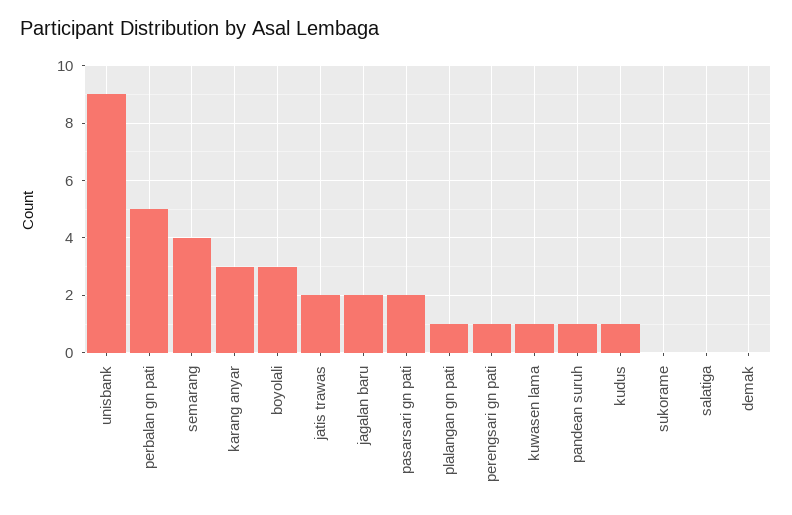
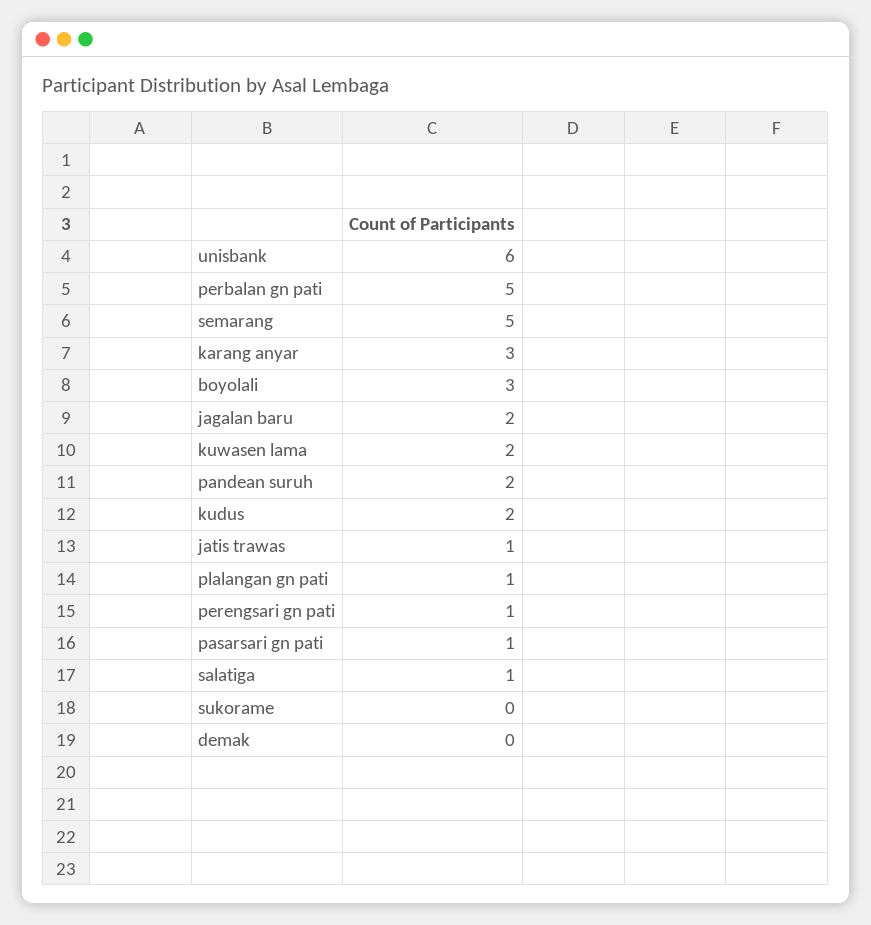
unisbank: 9 -> 6
semarang: 4 -> 5
jatis trawas: 2 -> 1
pasarsari gn pati: 2 -> 1
kuwasen lama: 1 -> 2
pandean suruh: 1 -> 2
kudus: 1 -> 2
salatiga: 0 -> 1

